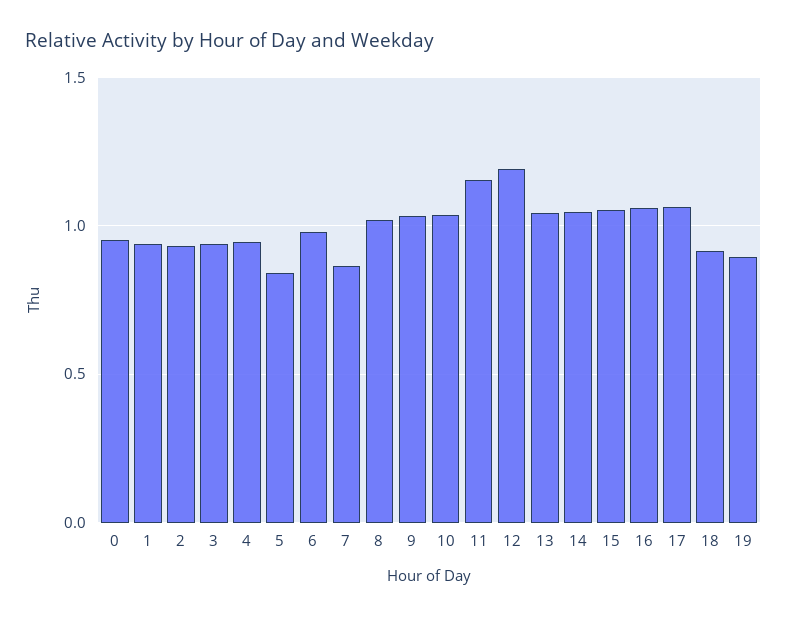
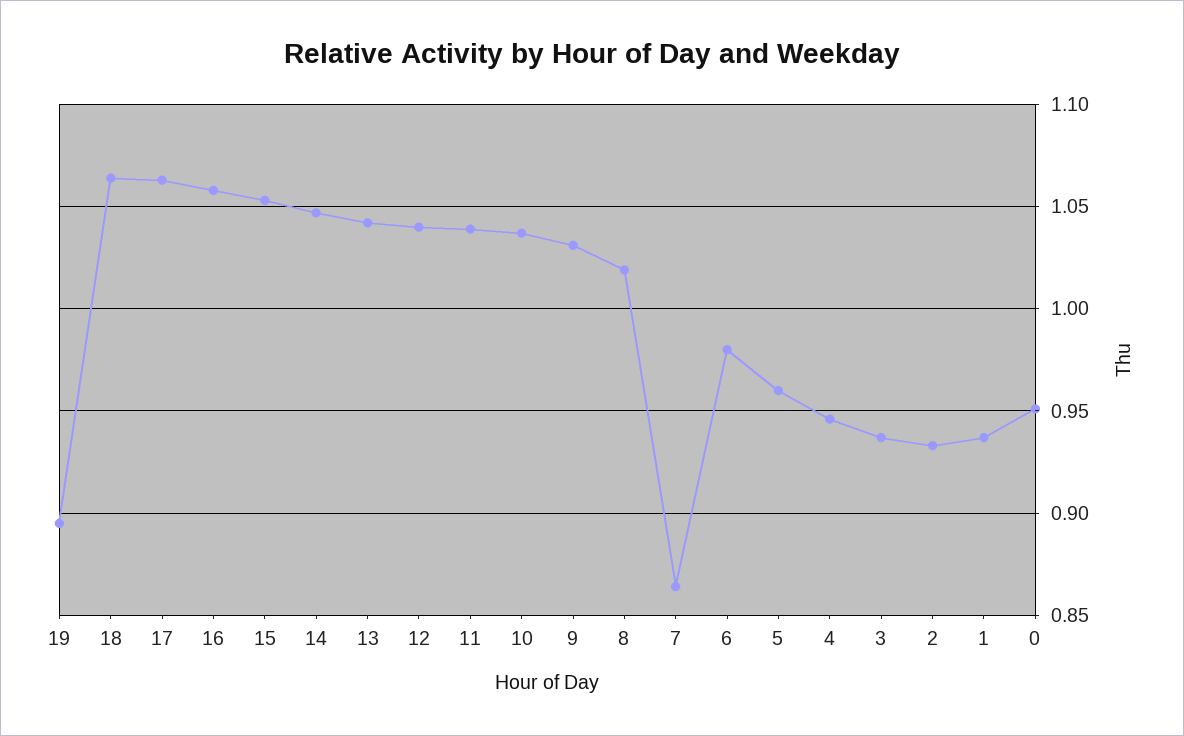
5: 0.85 -> 0.96
11: 1.15 -> 1.04
12: 1.2 -> 1.04
18: 0.9 -> 1.065

